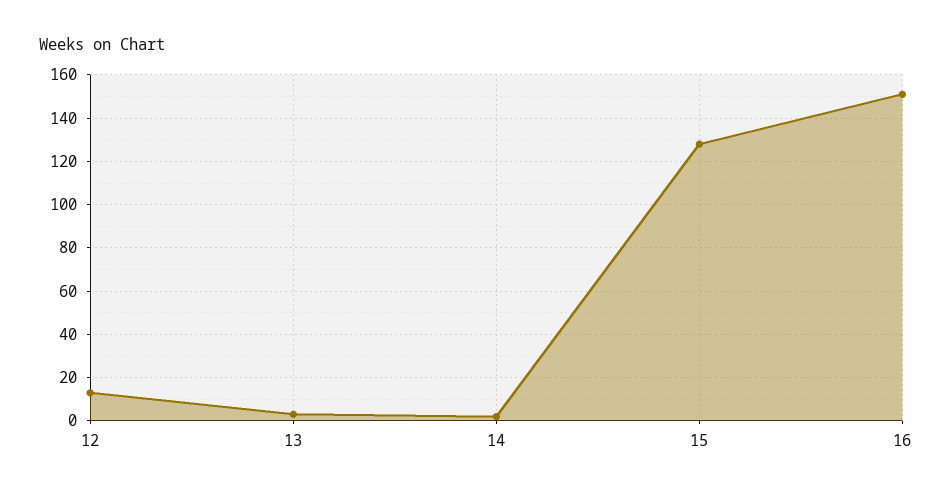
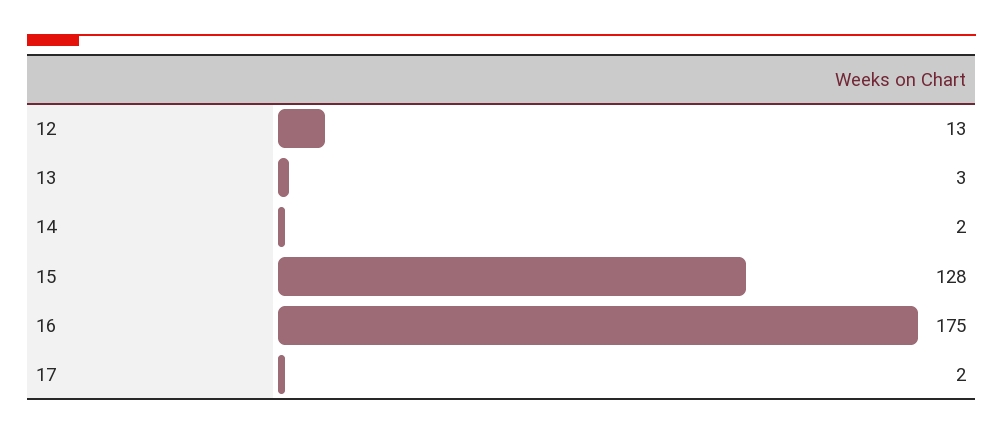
16: 150 -> 175
17: none -> 2

